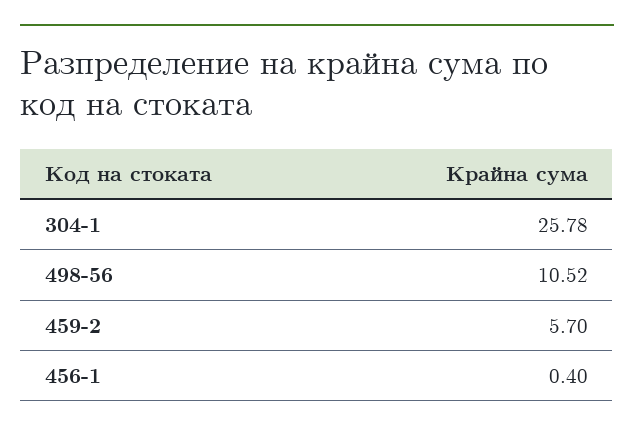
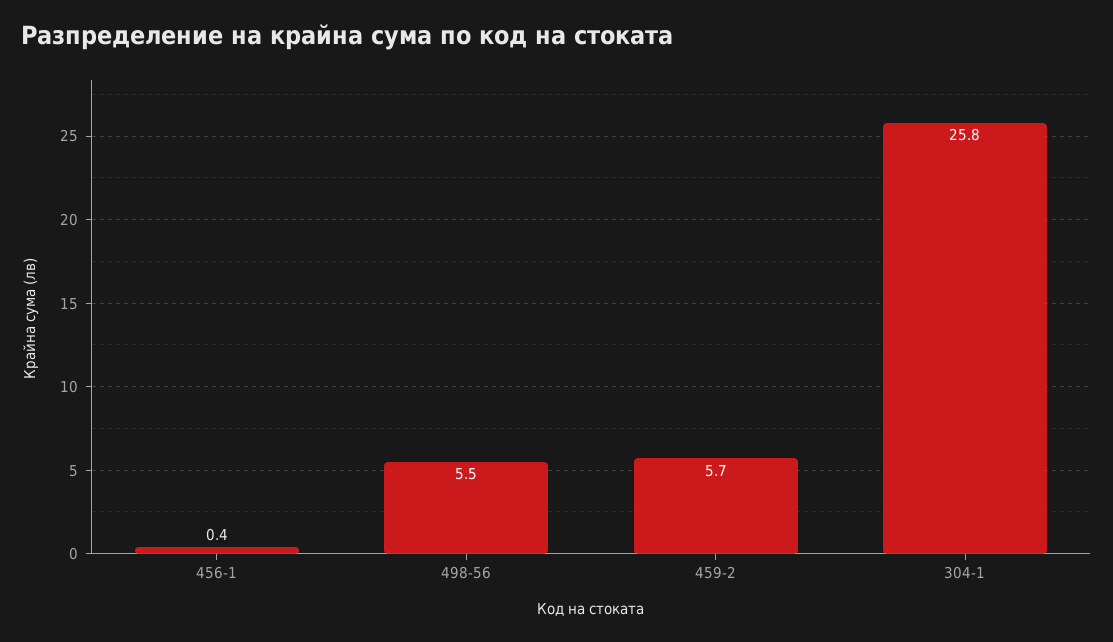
498-56: 10.52 -> 5.5

